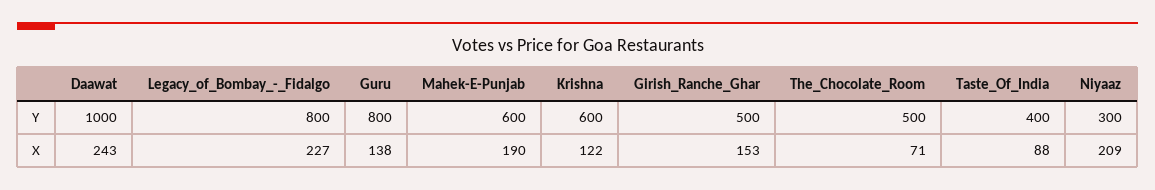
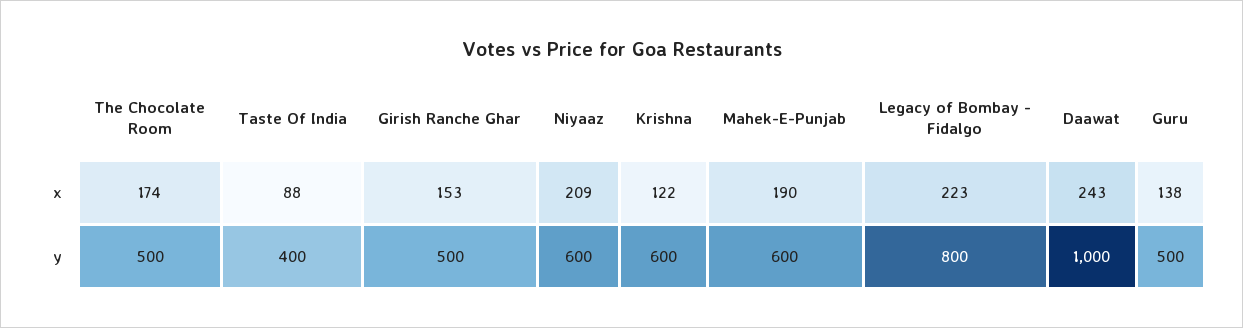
Guru, Y: 800 -> 500
Niyaaz, Y: 300 -> 600
Legacy_of_Bombay_-_Fidalgo, X: 227 -> 223
The_Chocolate_Room, X: 71 -> 174

